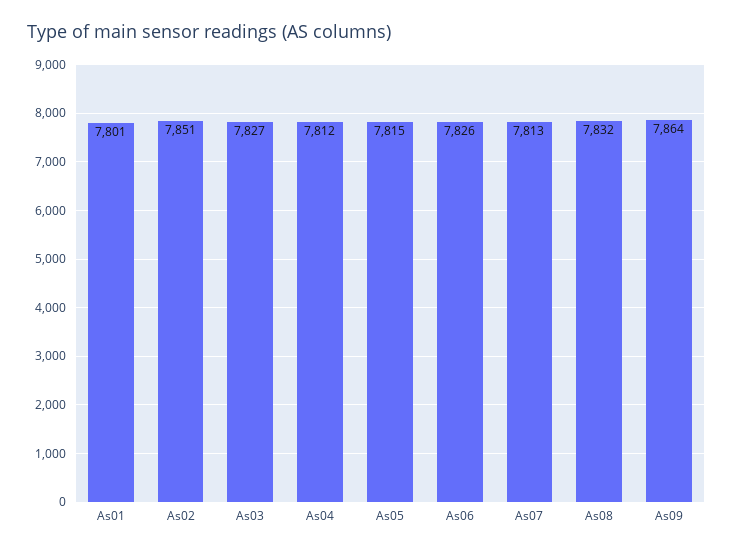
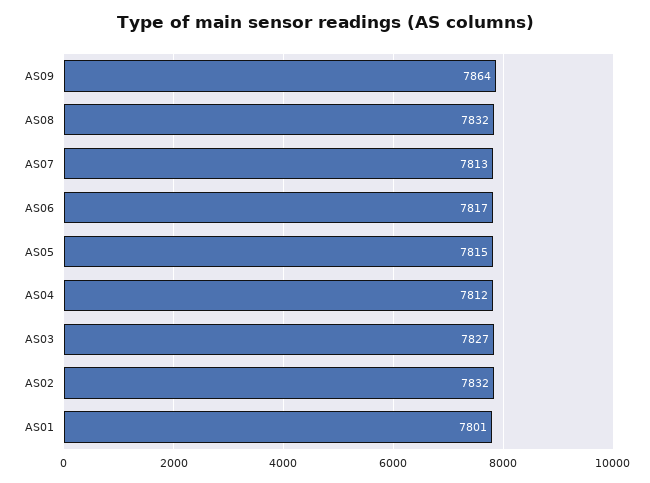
As02: 7851 -> 7832
As06: 7826 -> 7817

